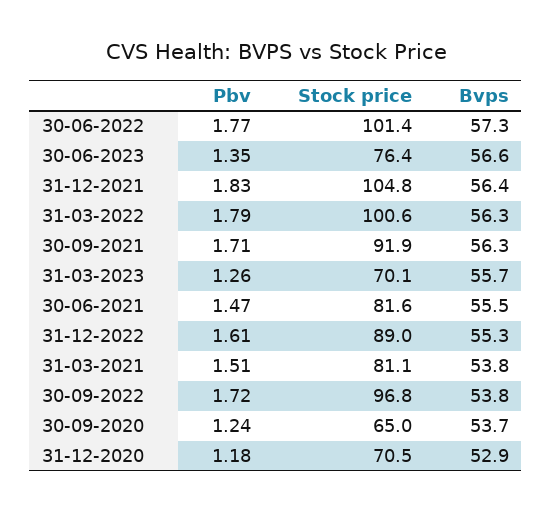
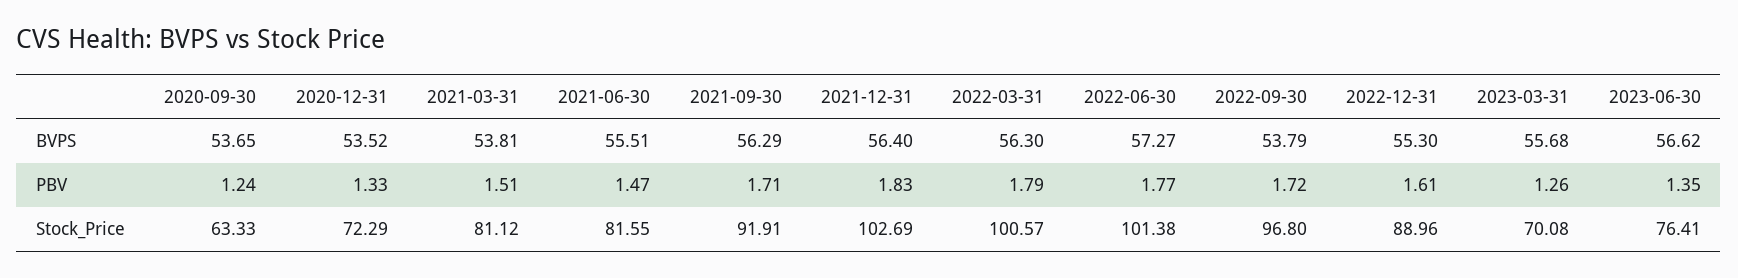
Stock price, 31-12-2021: 104.8 -> 102.69
Stock price, 30-09-2020: 65 -> 63.33
Pbv, 31-12-2020: 1.18 -> 1.33
Stock price, 31-12-2020: 70.5 -> 72.29
Bvps, 31-12-2020: 52.9 -> 53.52

